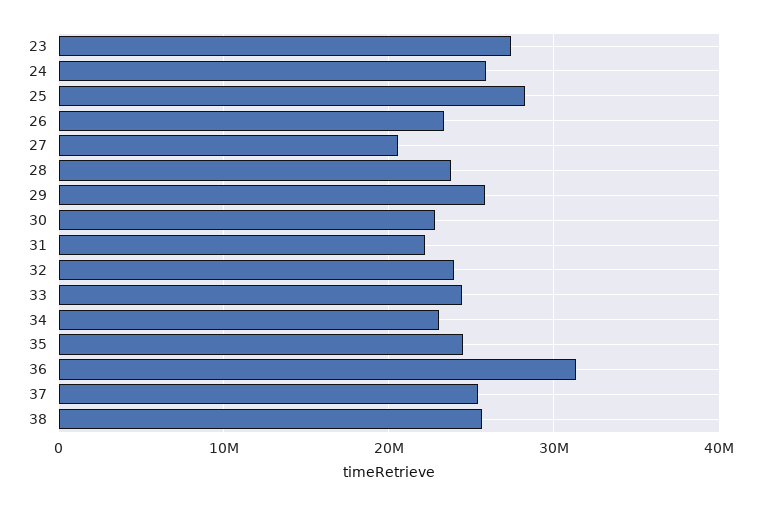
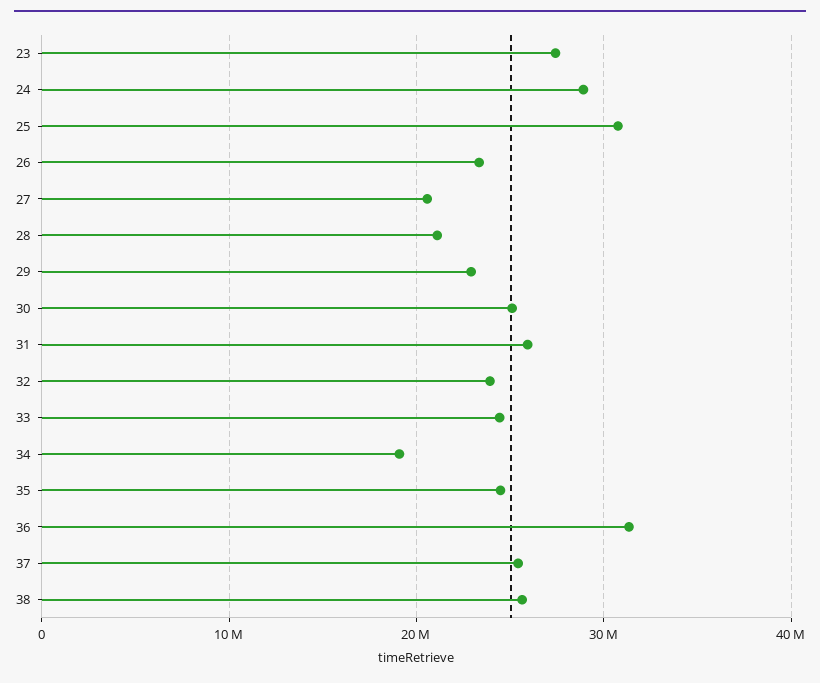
24: 26000000 -> 29000000
25: 28000000 -> 31000000
28: 24000000 -> 21000000
29: 26000000 -> 23000000
30: 23000000 -> 25000000
31: 22000000 -> 26000000
34: 23000000 -> 19000000

